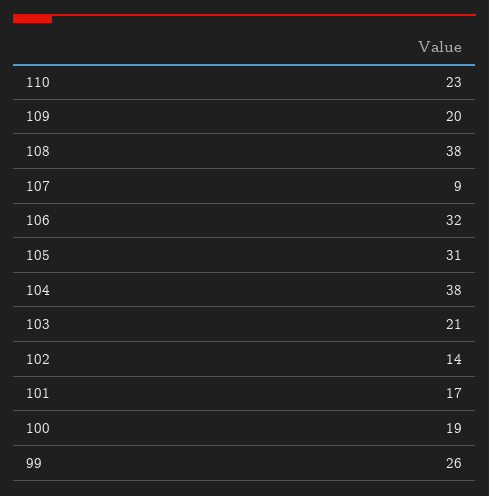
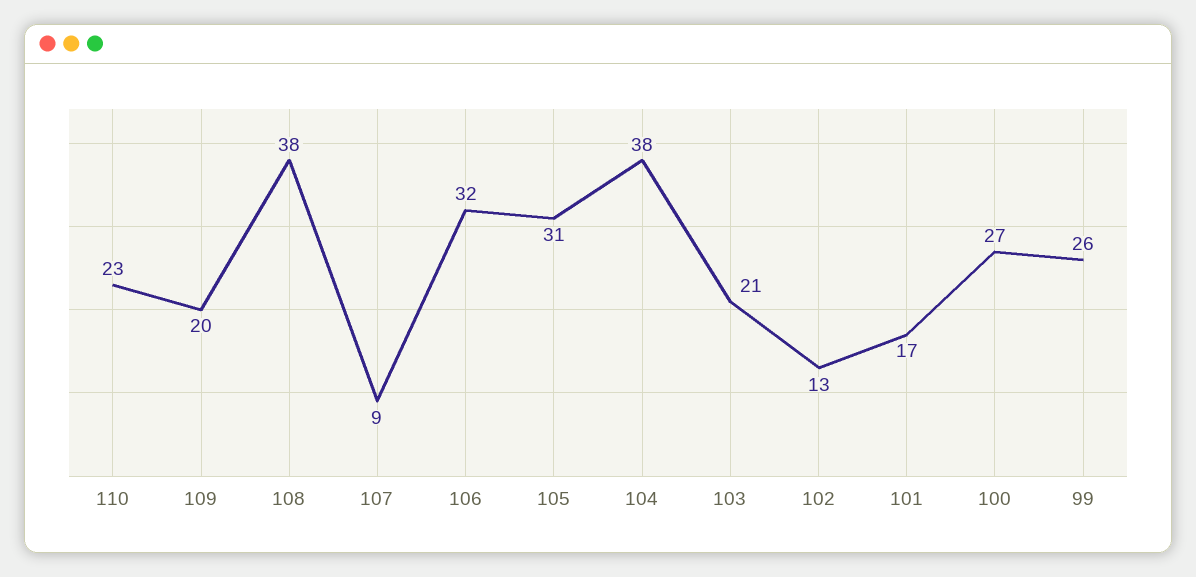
102: 14 -> 13
100: 19 -> 27

